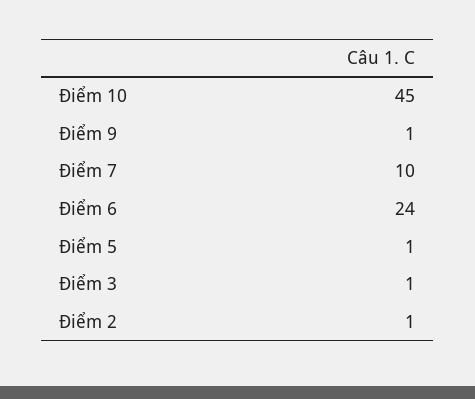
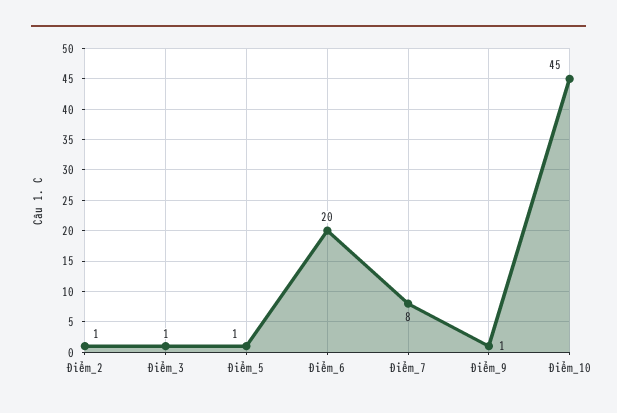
Điểm 7: 10 -> 8
Điểm 6: 24 -> 20

